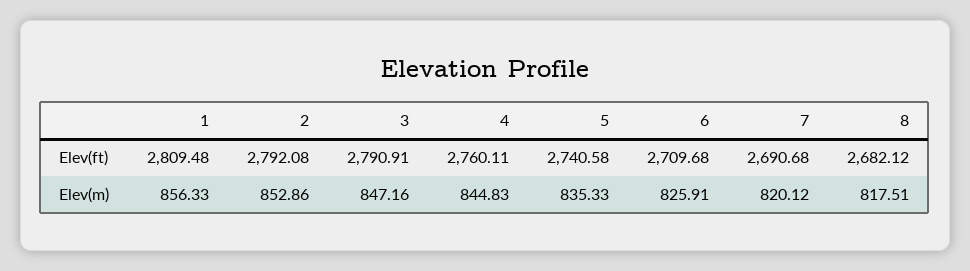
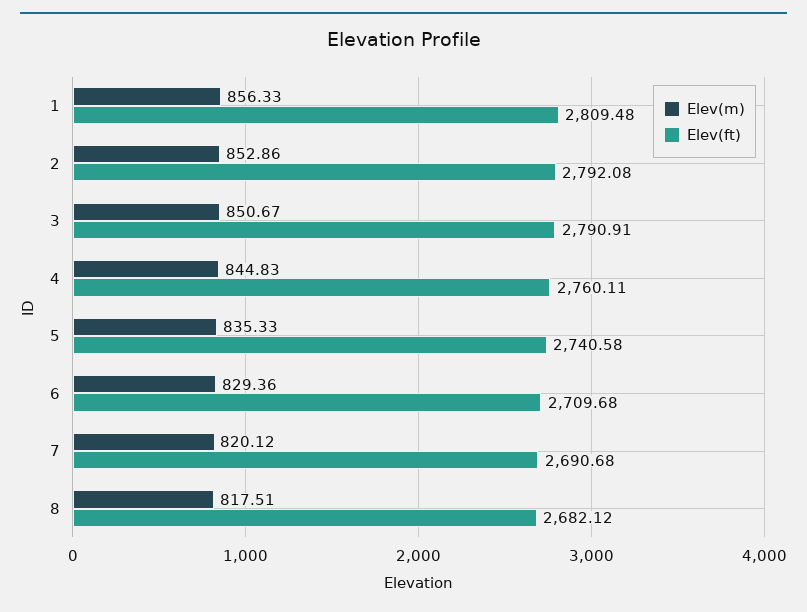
Elev(m), 3: 847.16 -> 850.67
Elev(m), 6: 825.91 -> 829.36

